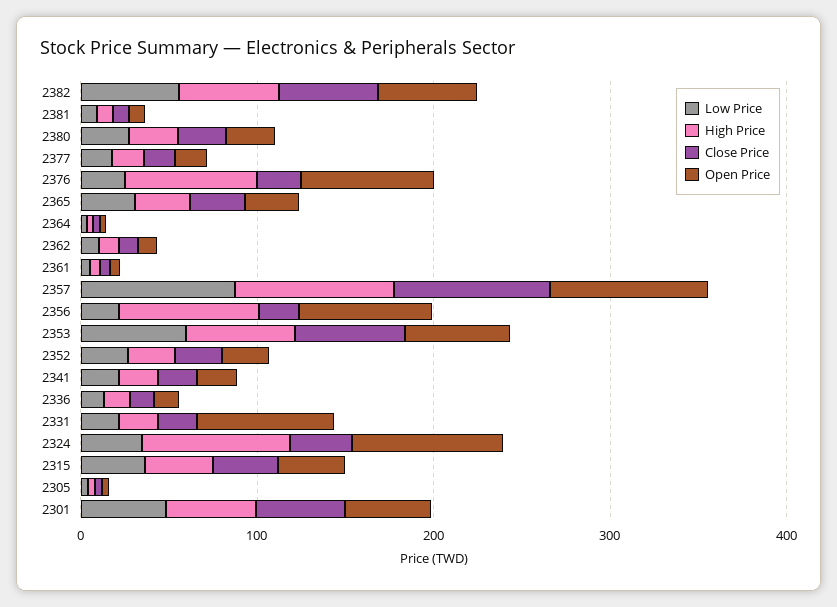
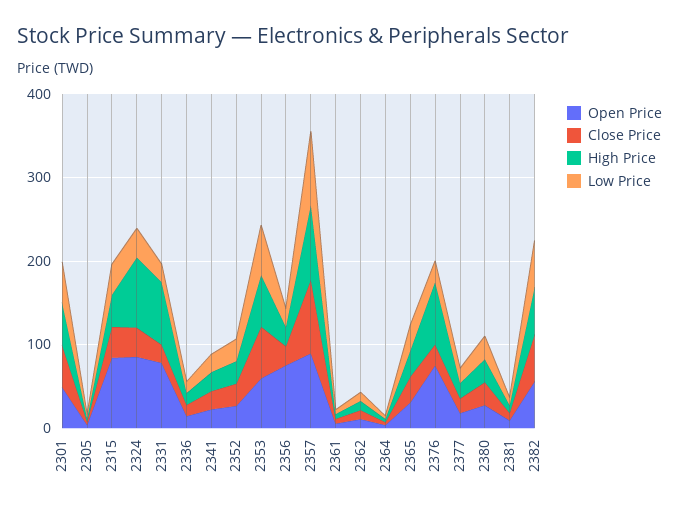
High Price, 2356: 80 -> 20
High Price, 2331: 20 -> 80
Open Price, 2315: 40 -> 80

